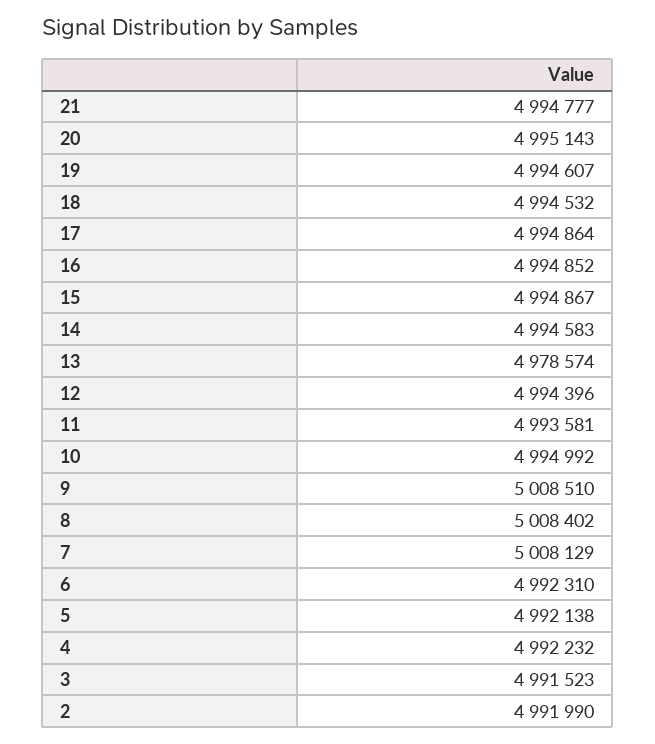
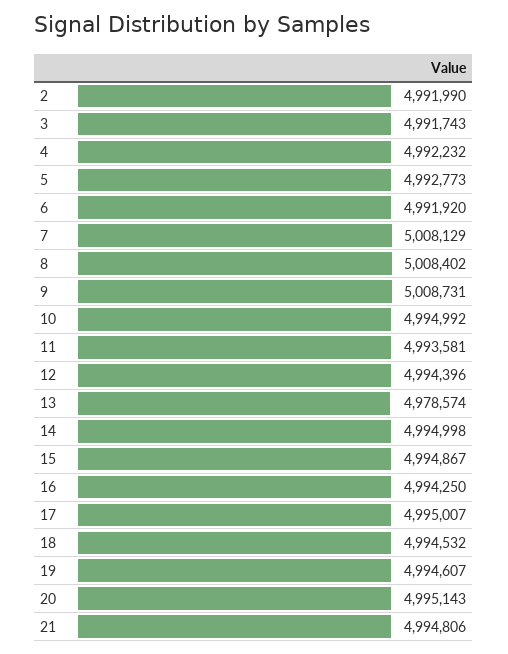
21: 4994777 -> 4994806
17: 4994864 -> 4995007
16: 4994852 -> 4994250
14: 4994583 -> 4994998
9: 5008510 -> 5008731
6: 4992310 -> 4991920
5: 4992138 -> 4992773
3: 4991523 -> 4991743

